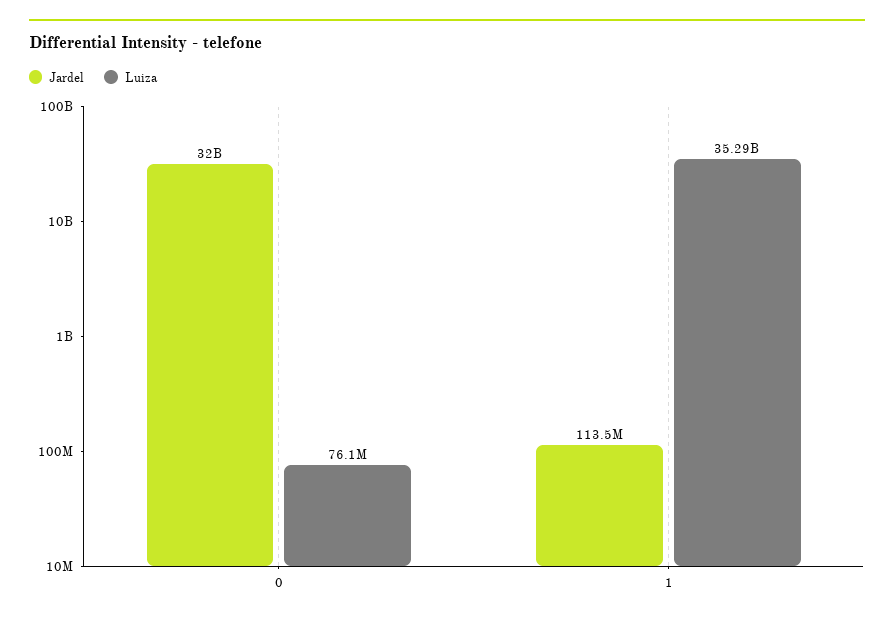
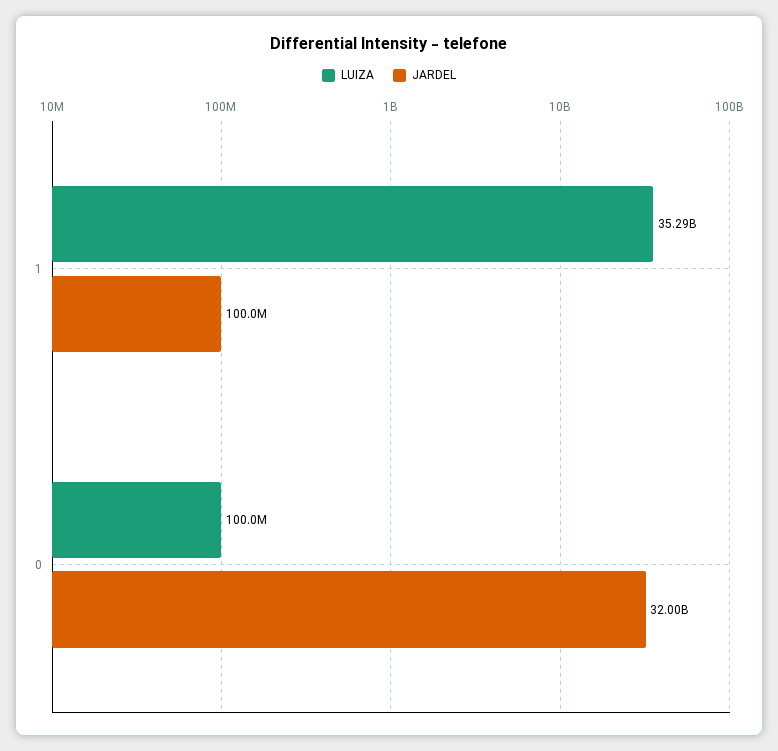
Luiza, 0: 76100000 -> 100000000
Jardel, 1: 113500000 -> 100000000

